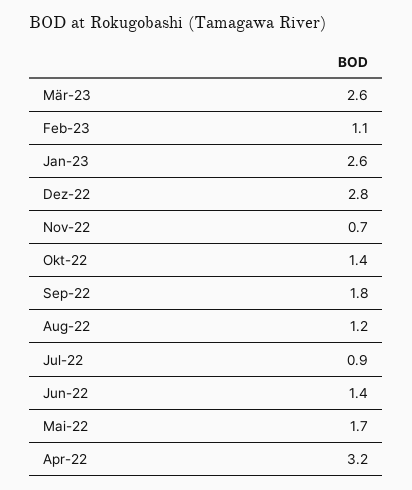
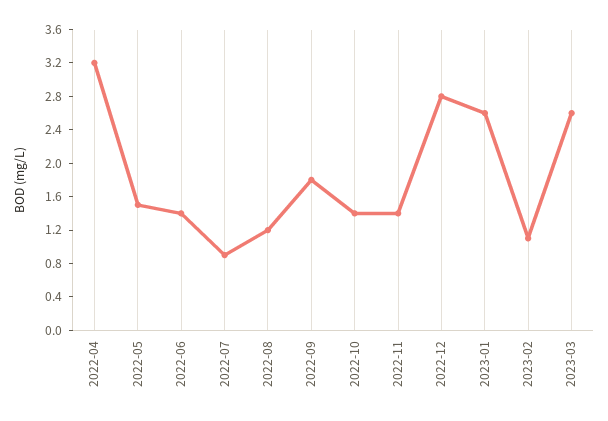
Nov-22: 0.7 -> 1.4
Mai-22: 1.7 -> 1.5

